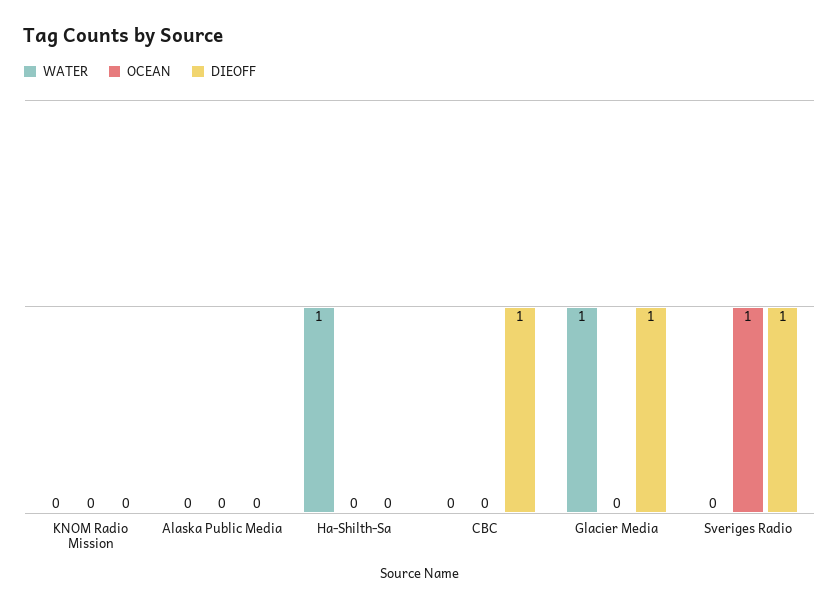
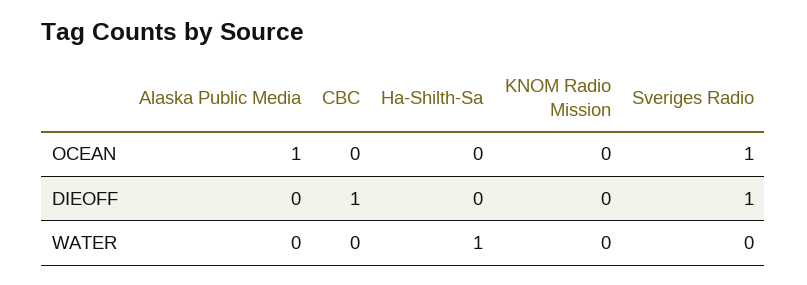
OCEAN, Alaska Public Media: 0 -> 1
WATER, Glacier Media: 1 -> none
OCEAN, Glacier Media: 0 -> none
DIEOFF, Glacier Media: 1 -> none

